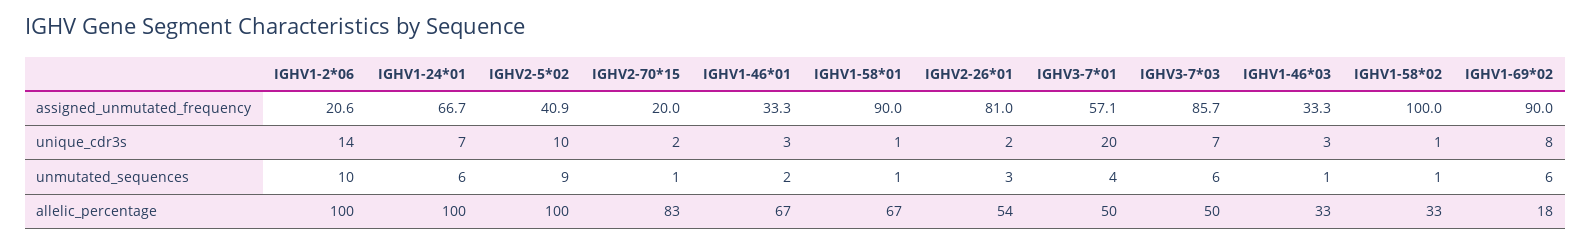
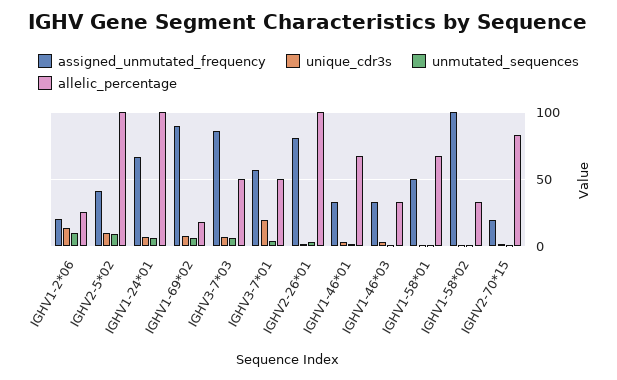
assigned_unmutated_frequency, IGHV1-58*01: 90 -> 50
allelic_percentage, IGHV1-2*06: 100 -> 25
allelic_percentage, IGHV2-26*01: 54 -> 100

